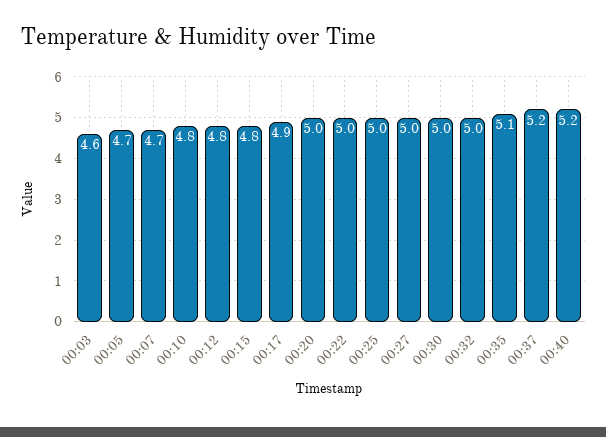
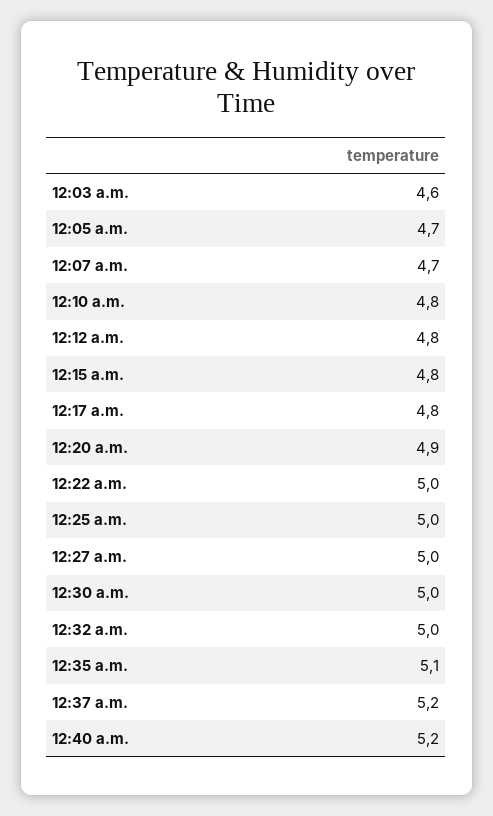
00:17: 4.9 -> 4.8
00:20: 5 -> 4.9

